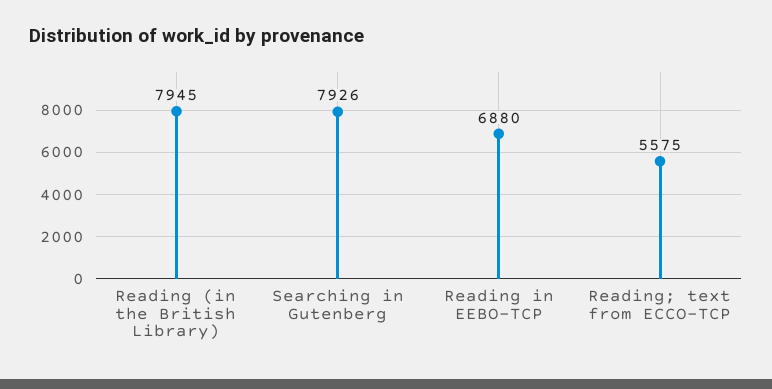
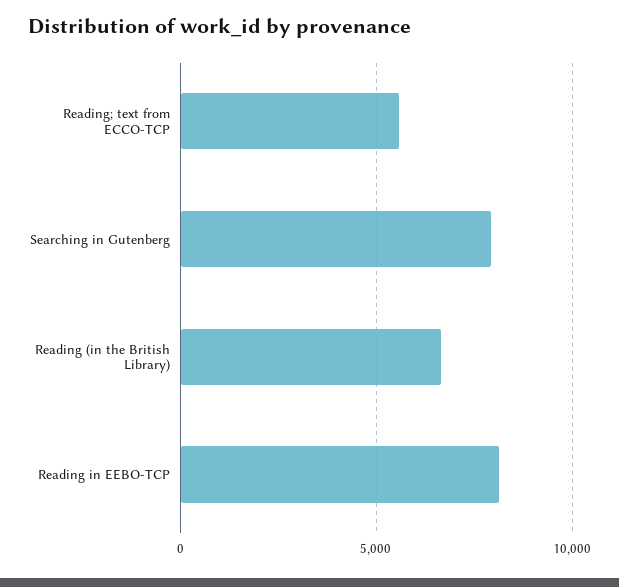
Reading (in the British Library): 7945 -> 6500
Reading in EEBO-TCP: 6880 -> 8000

